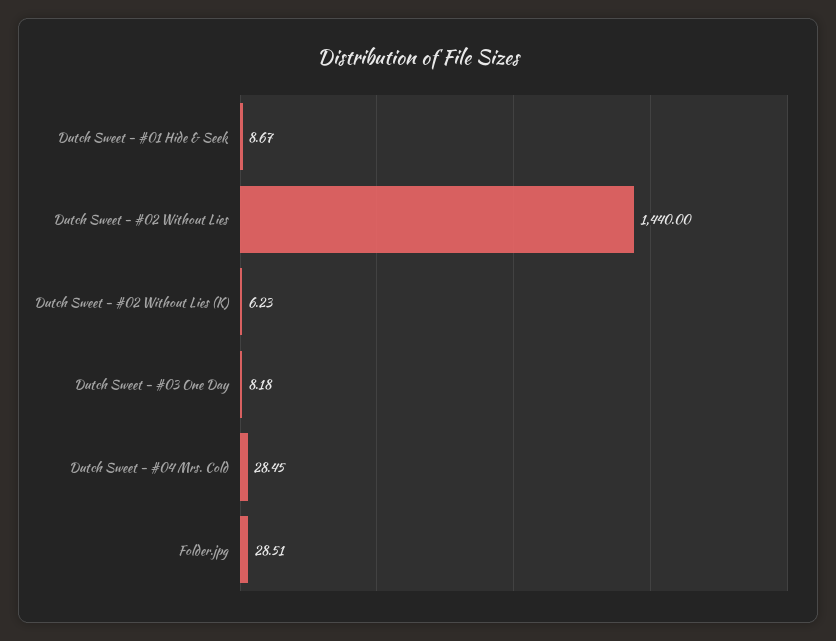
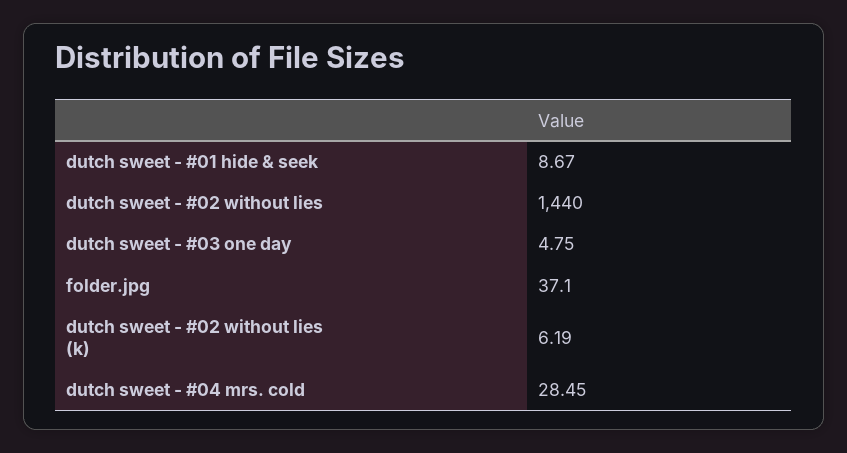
Dutch Sweet - #02 Without Lies (K): 6.23 -> 6.19
Dutch Sweet - #03 One Day: 8.18 -> 4.75
Folder.jpg: 28.51 -> 37.1

